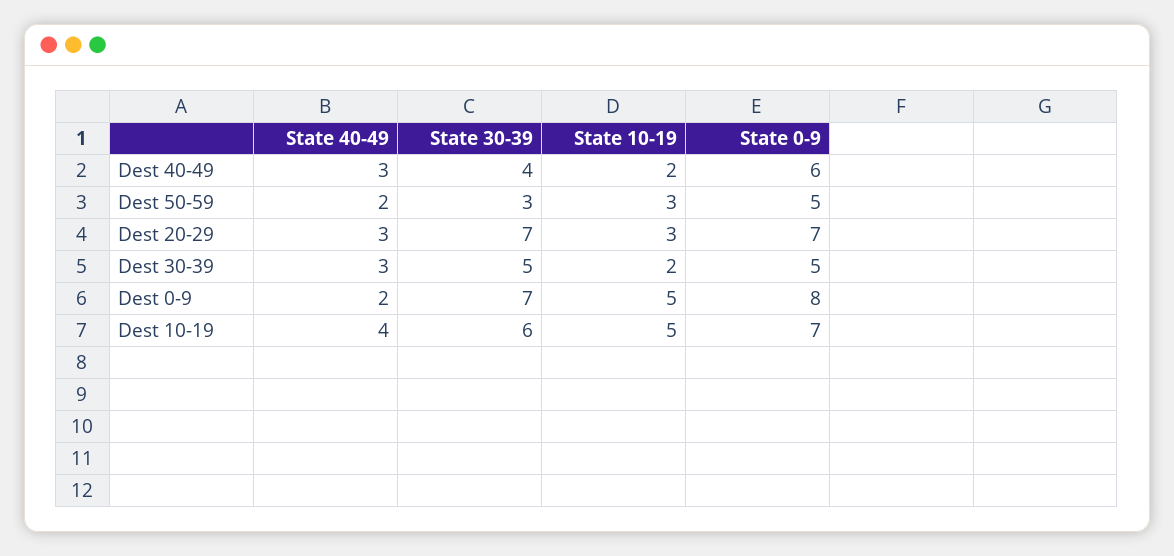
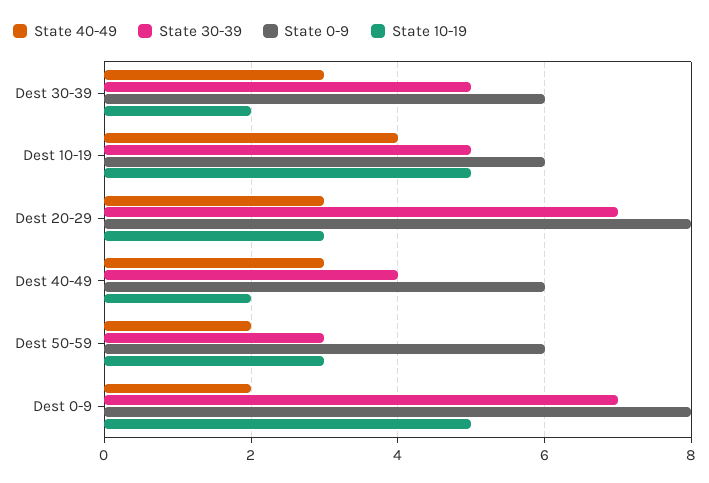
State 0-9, Dest 50-59: 5 -> 6
State 0-9, Dest 20-29: 7 -> 8
State 0-9, Dest 30-39: 5 -> 6
State 30-39, Dest 10-19: 6 -> 5
State 0-9, Dest 10-19: 7 -> 6

